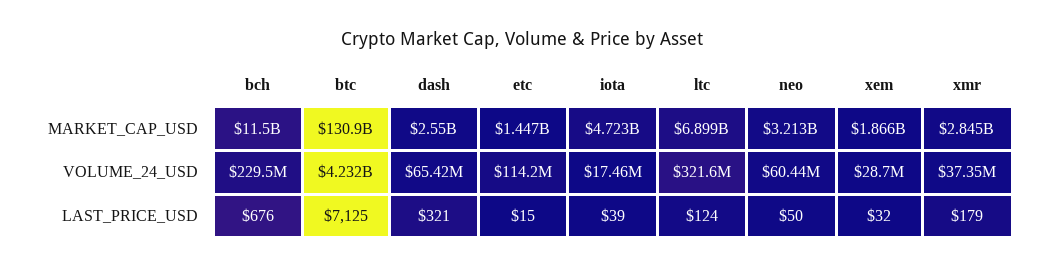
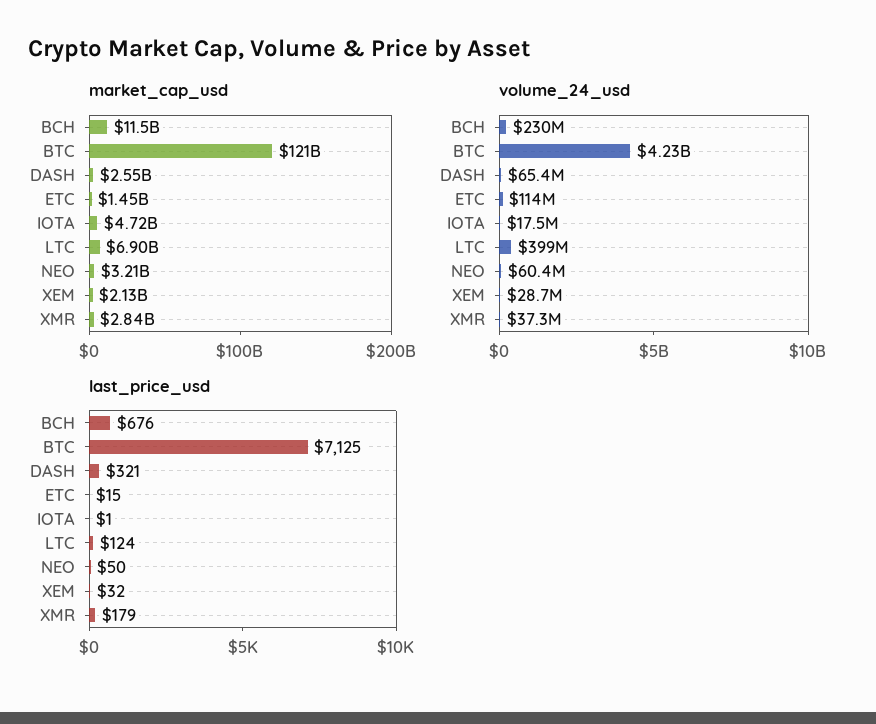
MARKET_CAP_USD, btc: 130900000000 -> 121000000000
MARKET_CAP_USD, xem: 1866000000 -> 2130000000
VOLUME_24_USD, ltc: 321600000 -> 399000000
LAST_PRICE_USD, iota: 39 -> 1

